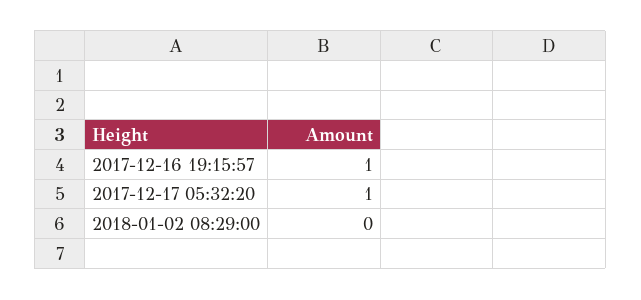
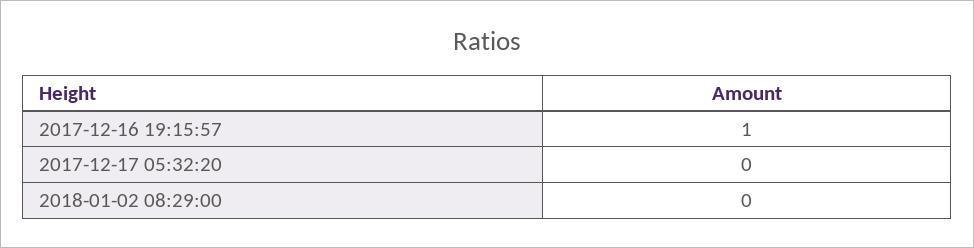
2017-12-17 05:32:20: 1 -> 0

